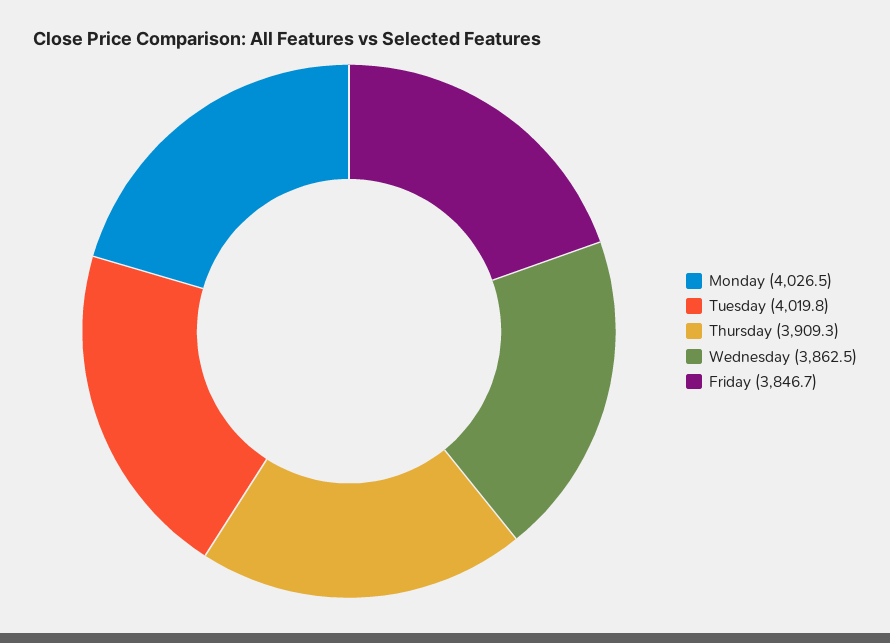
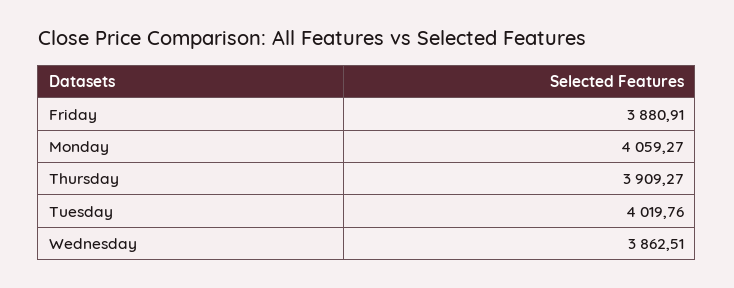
Monday: 4026.5 -> 4059.27
Friday: 3846.7 -> 3880.91

